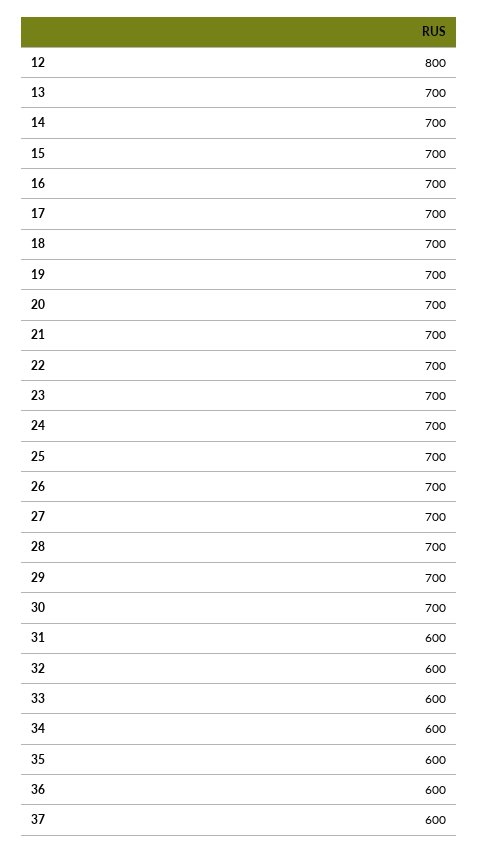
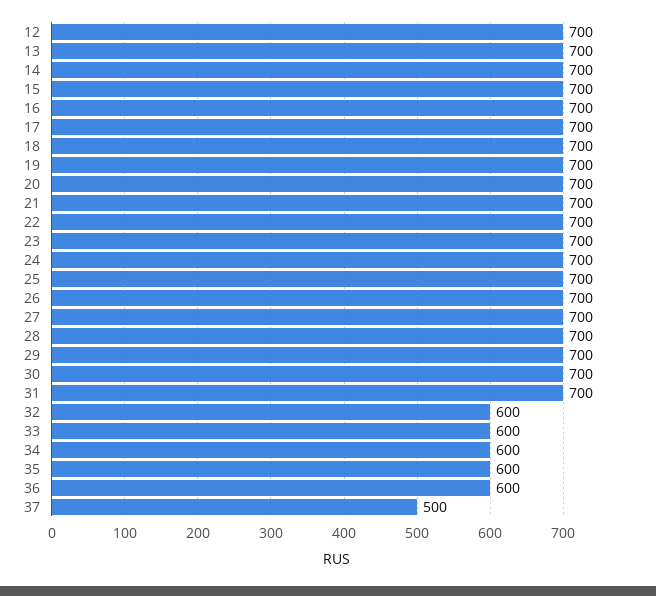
12: 800 -> 700
31: 600 -> 700
37: 600 -> 500

